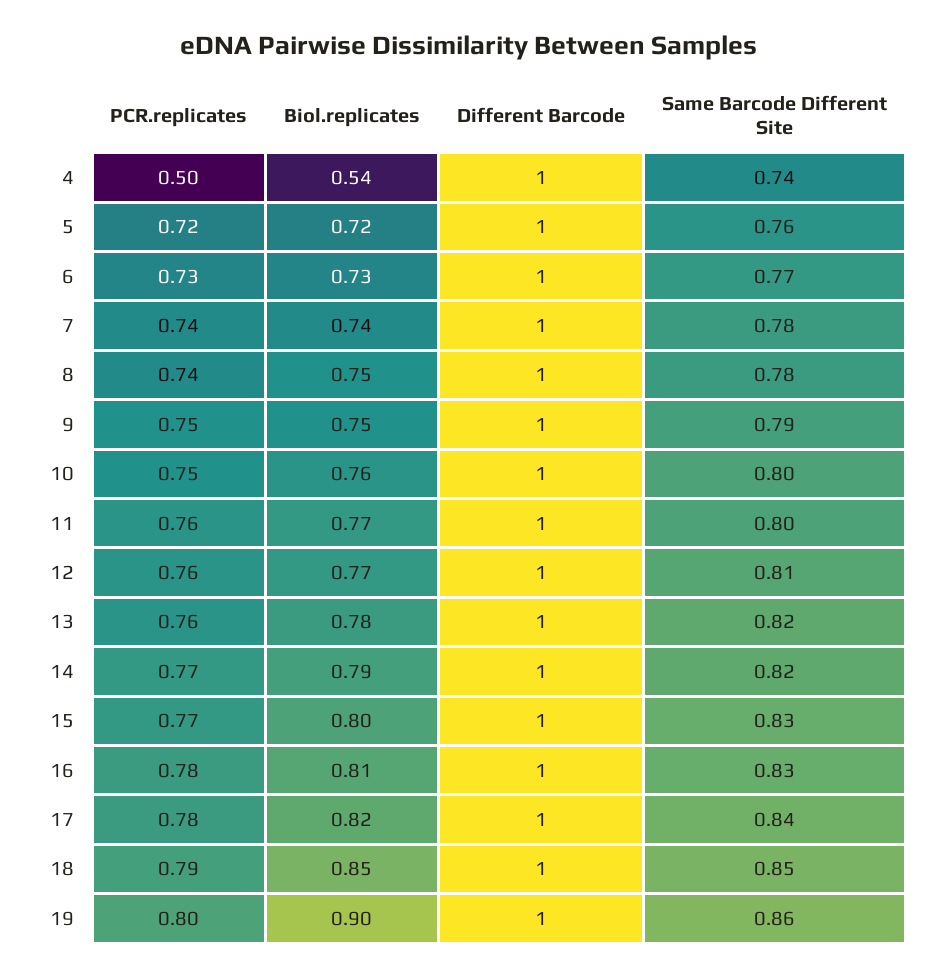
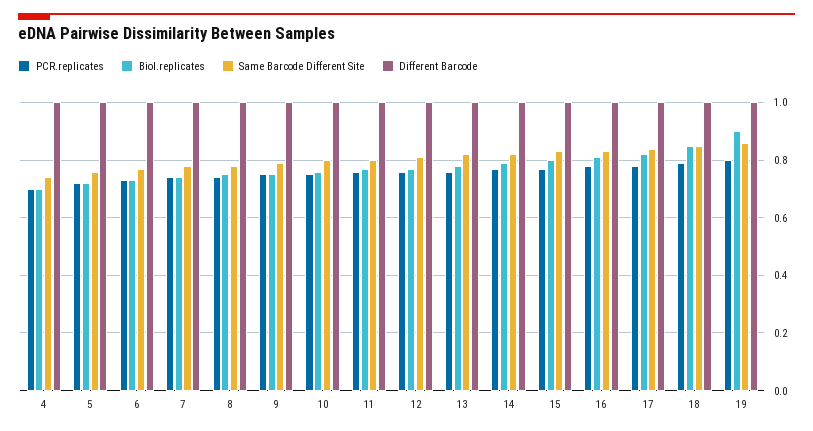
PCR.replicates, 4: 0.5 -> 0.7
Biol.replicates, 4: 0.54 -> 0.7

